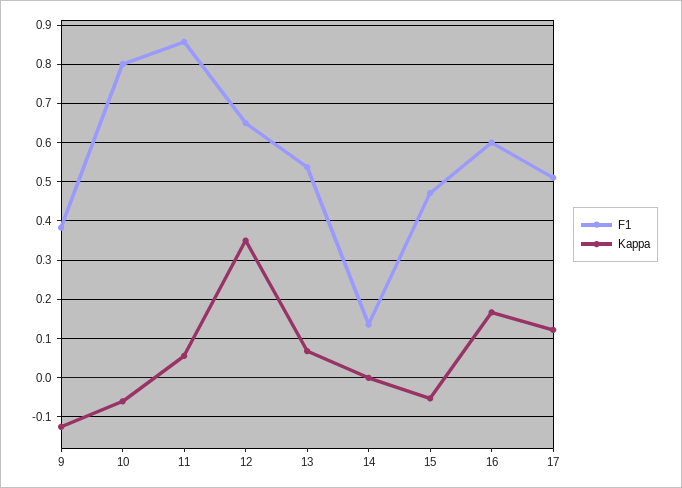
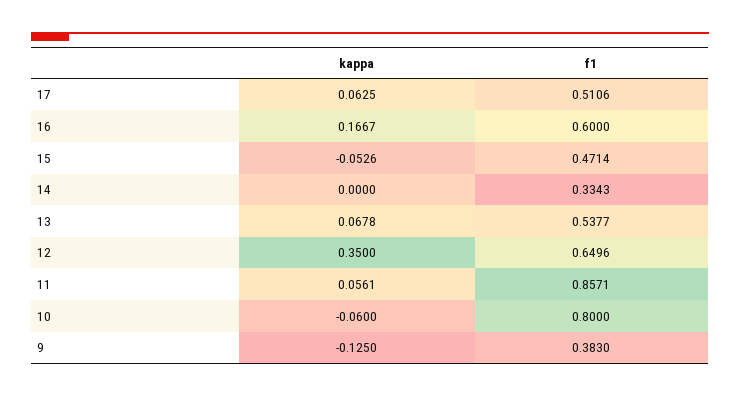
F1, 14: 0.14 -> 0.3343
Kappa, 17: 0.12 -> 0.0625

